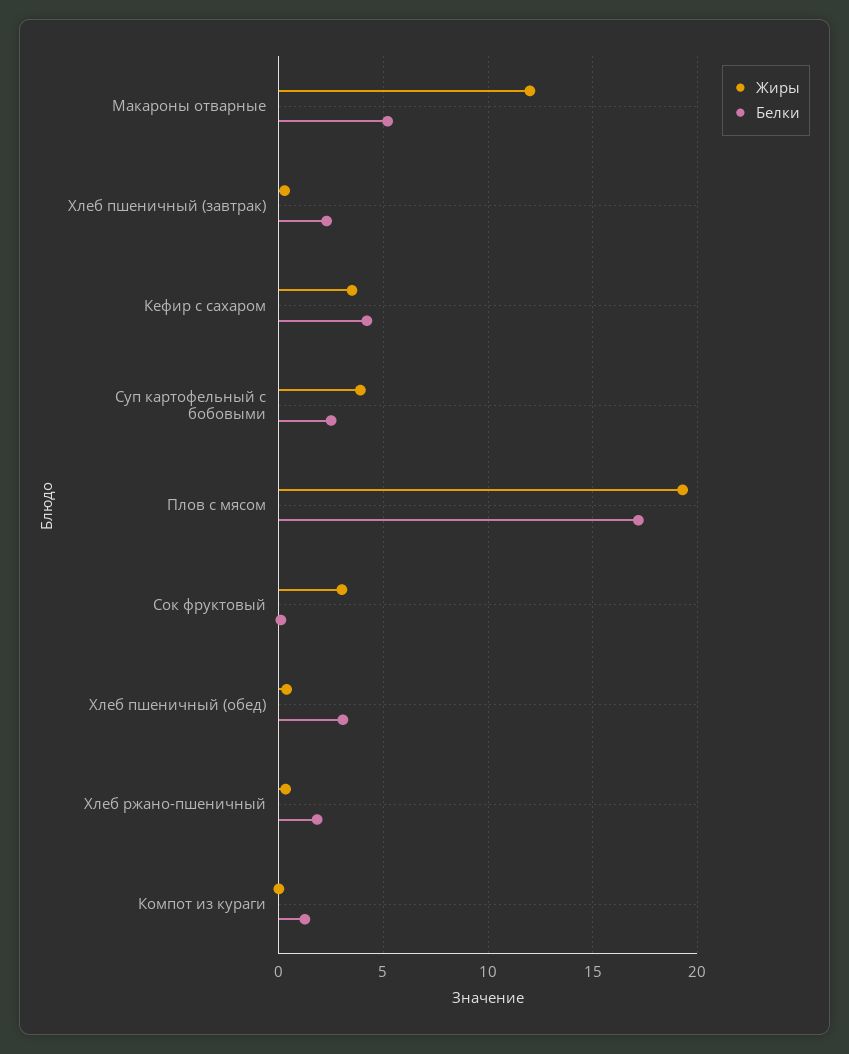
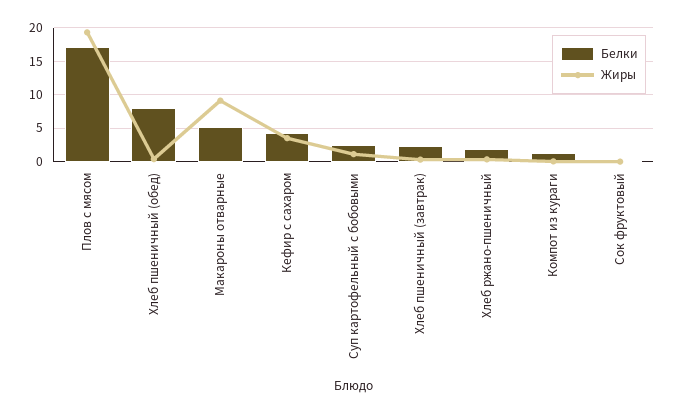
Жиры, Макароны отварные: 12 -> 9
Жиры, Суп картофельный с бобовыми: 4 -> 1
Жиры, Сок фруктовый: 3 -> 0
Белки, Хлеб пшеничный (обед): 3 -> 8

